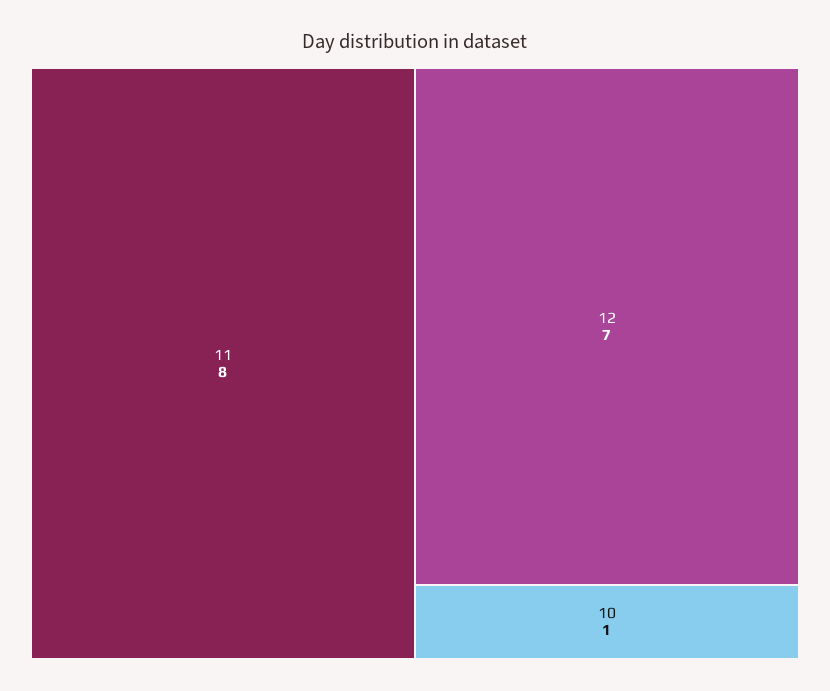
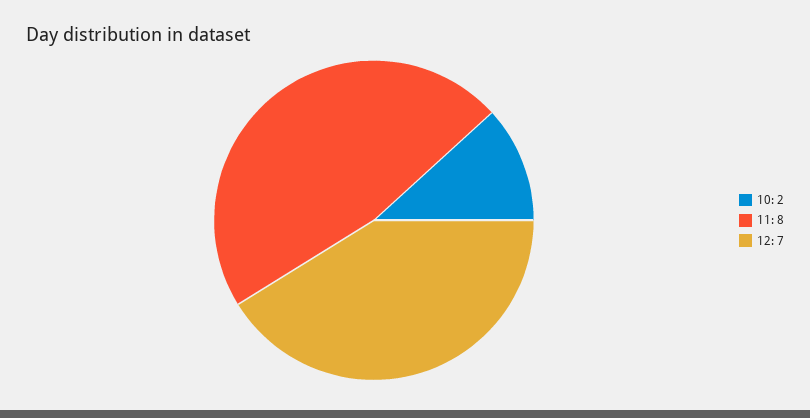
10: 1 -> 2

